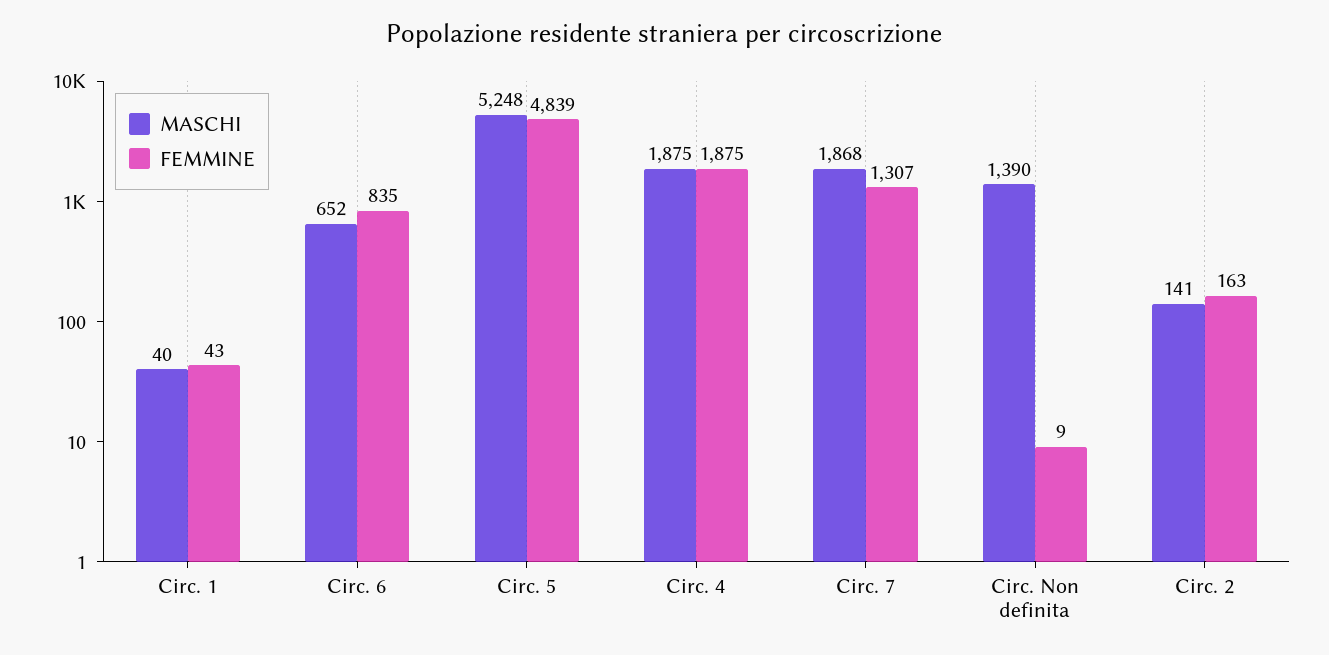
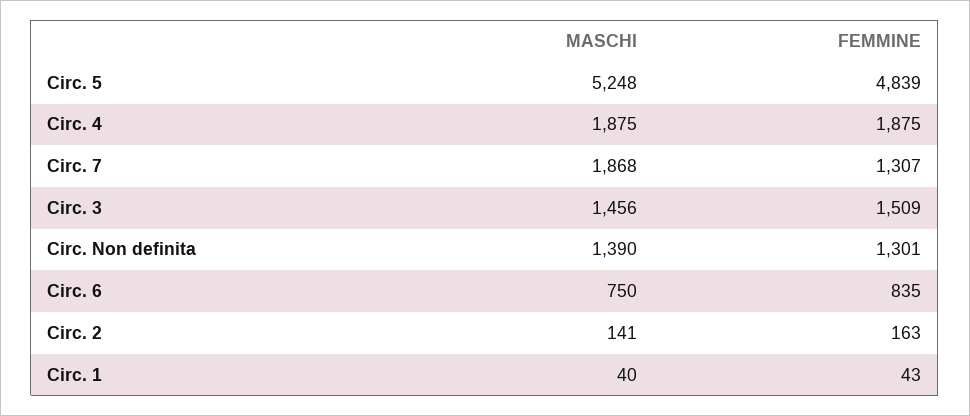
MASCHI, Circ. 6: 652 -> 750
FEMMINE, Circ. Non definita: 9 -> 1301
MASCHI, Circ. 3: none -> 1456
FEMMINE, Circ. 3: none -> 1509

